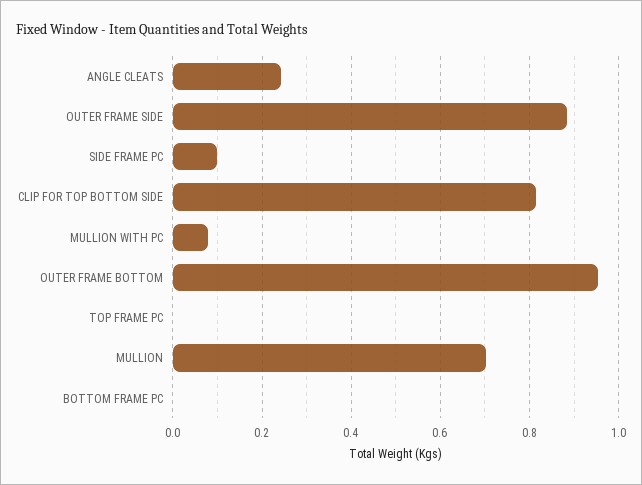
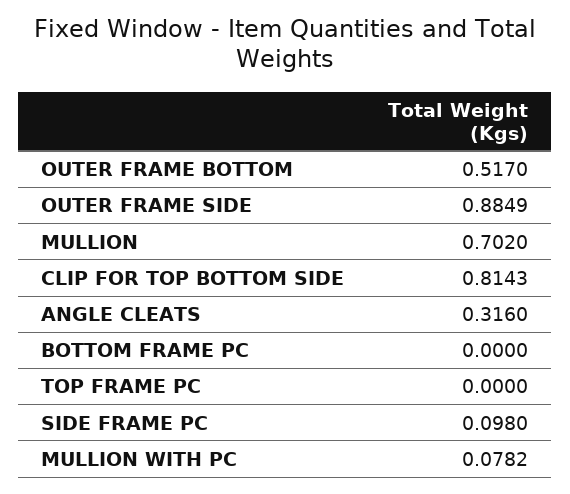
ANGLE CLEATS: 0.24 -> 0.316
OUTER FRAME BOTTOM: 0.96 -> 0.517

